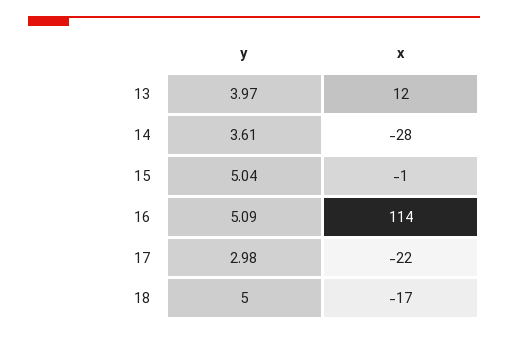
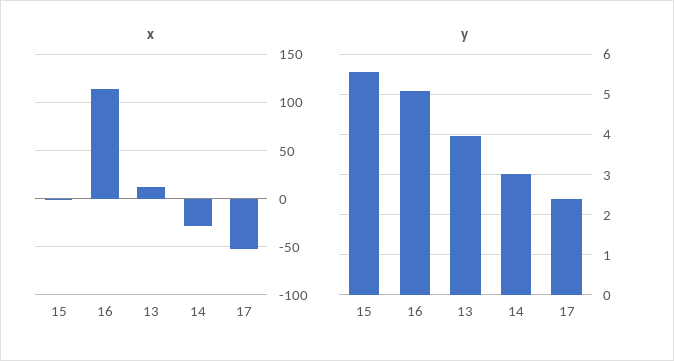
y, 14: 3.61 -> 3
y, 15: 5.04 -> 5.6
y, 17: 2.98 -> 2.4
x, 17: -22 -> -50
y, 18: 5 -> none
x, 18: -17 -> none

